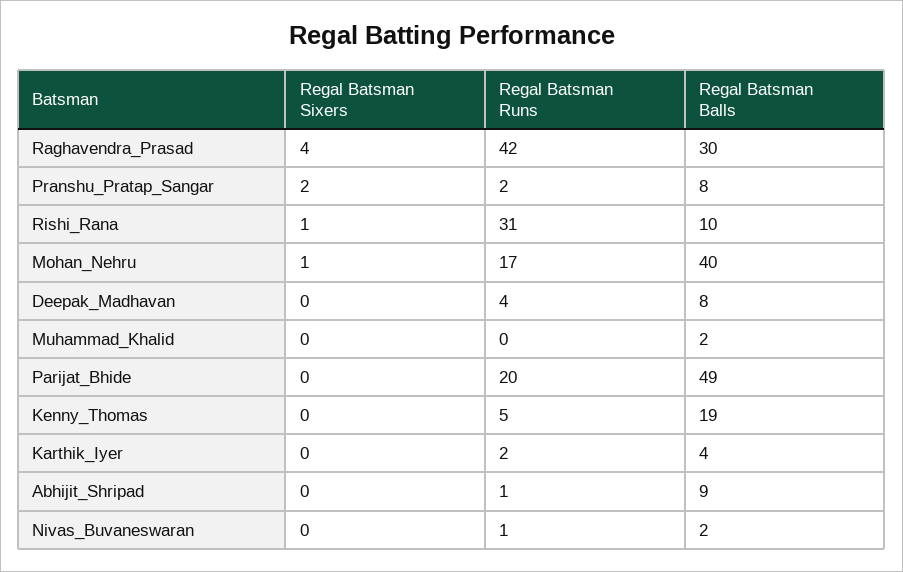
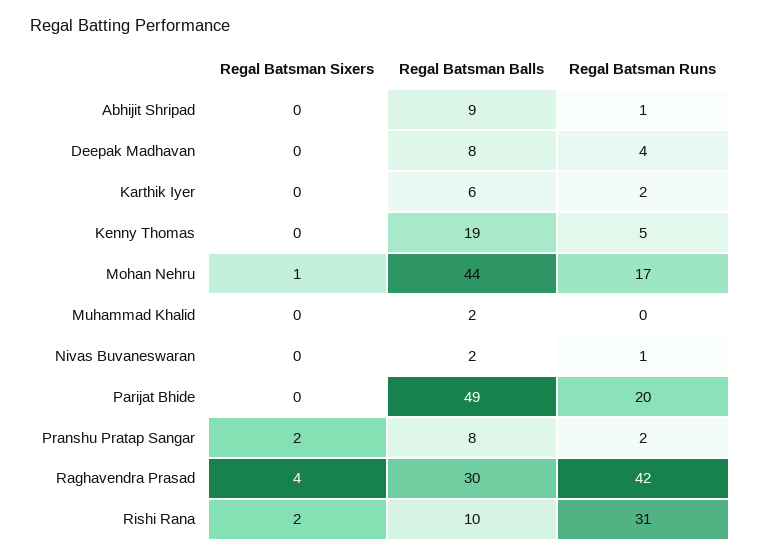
Regal Batsman Sixers, Rishi_Rana: 1 -> 2
Regal Batsman Balls, Mohan_Nehru: 40 -> 44
Regal Batsman Balls, Karthik_Iyer: 4 -> 6

